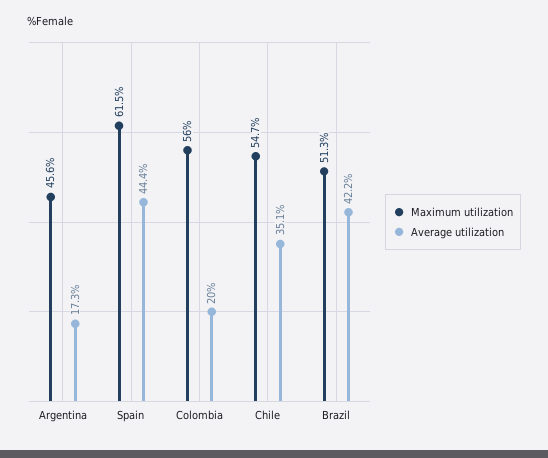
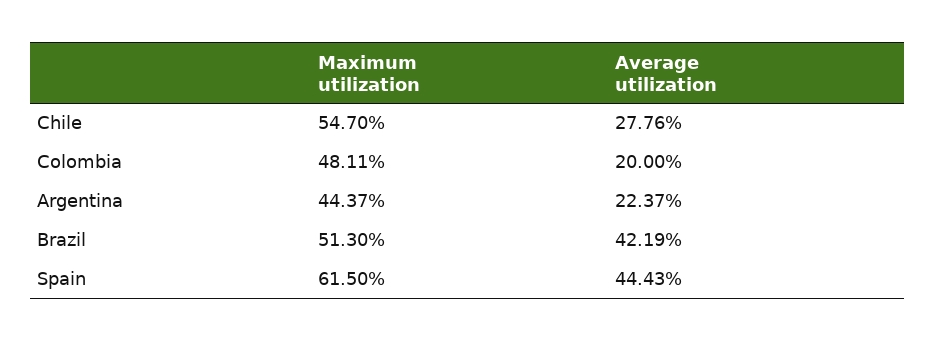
Maximum utilization, Argentina: 45.6 -> 44.37
Average utilization, Argentina: 17.3 -> 22.37
Maximum utilization, Colombia: 56 -> 48.11
Average utilization, Chile: 35.1 -> 27.76

